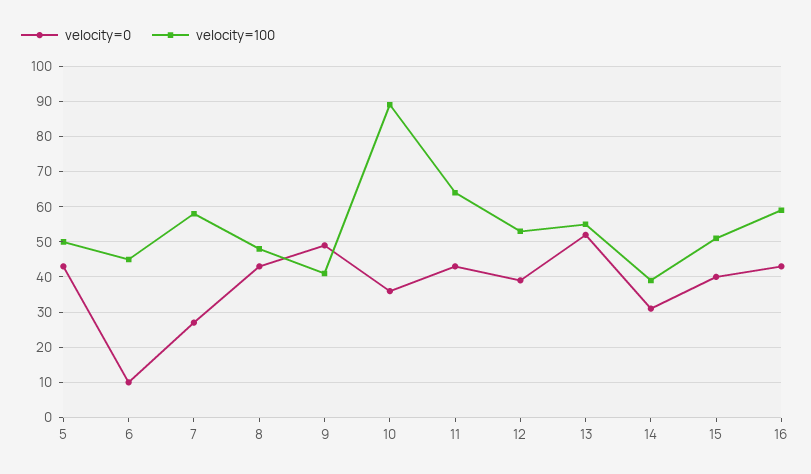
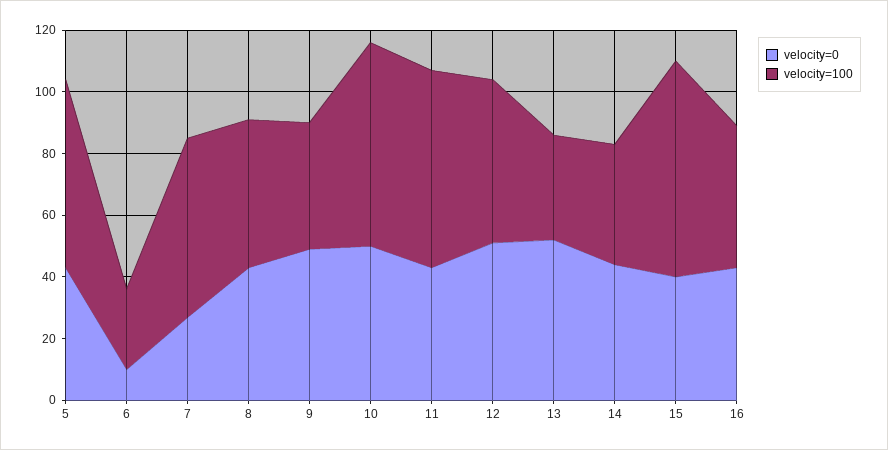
velocity=100, 5: 50 -> 60
velocity=100, 6: 45 -> 25
velocity=0, 10: 35 -> 50
velocity=100, 10: 90 -> 65
velocity=0, 12: 40 -> 50
velocity=100, 13: 55 -> 35
velocity=0, 14: 30 -> 45
velocity=100, 15: 50 -> 70
velocity=100, 16: 60 -> 45

